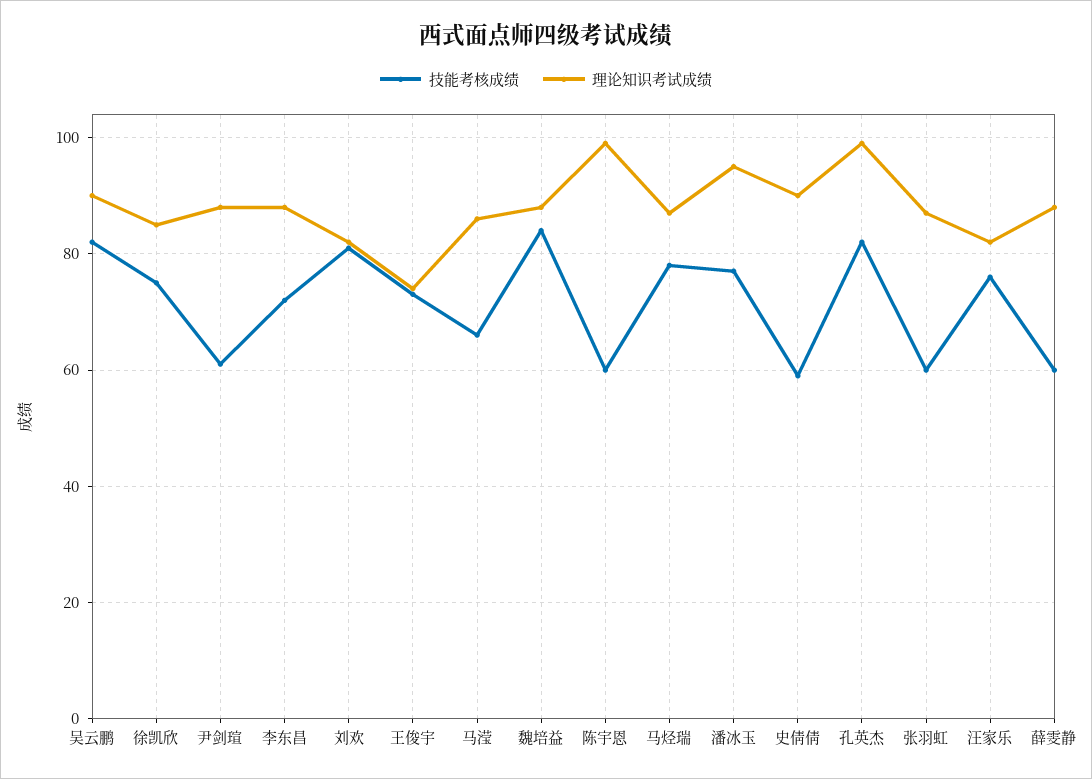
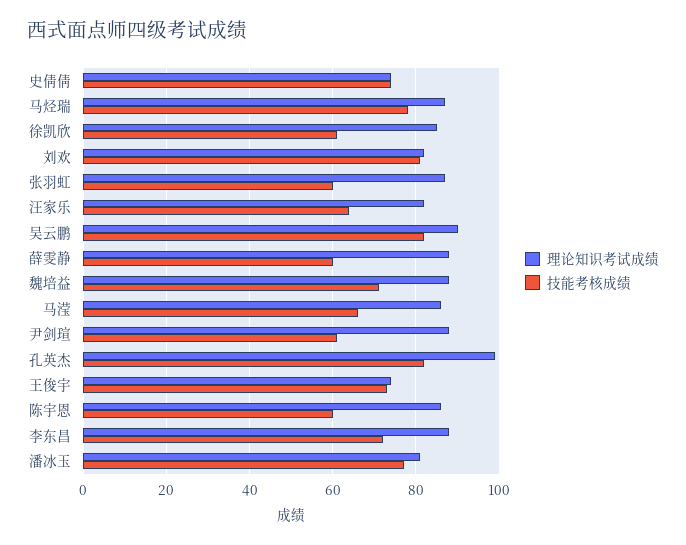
技能考核成绩, 徐凯欣: 75 -> 60
技能考核成绩, 魏培益: 85 -> 70
理论知识考试成绩, 陈宇恩: 100 -> 85
理论知识考试成绩, 潘冰玉: 95 -> 80
技能考核成绩, 史倩倩: 60 -> 75
理论知识考试成绩, 史倩倩: 90 -> 75
技能考核成绩, 汪家乐: 75 -> 65

